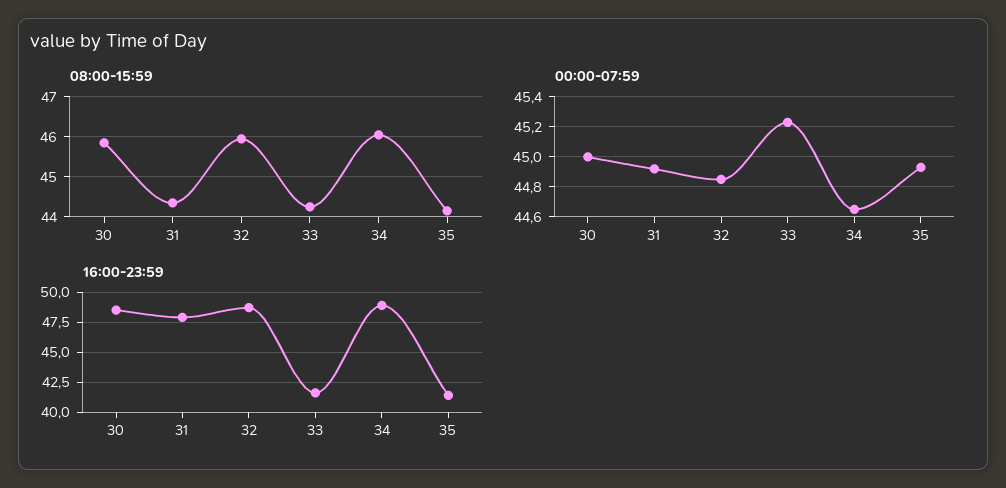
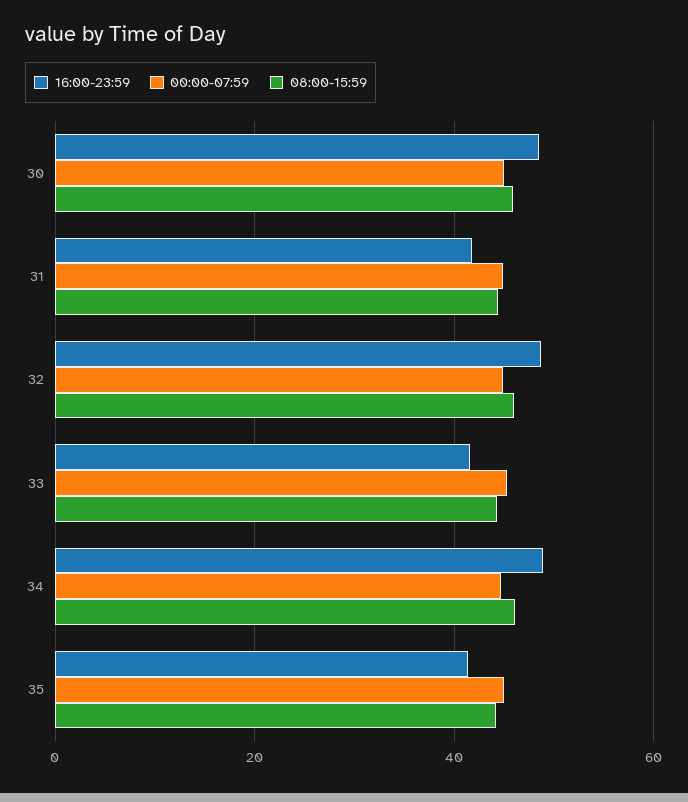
16:00-23:59, 31: 47.5 -> 42

